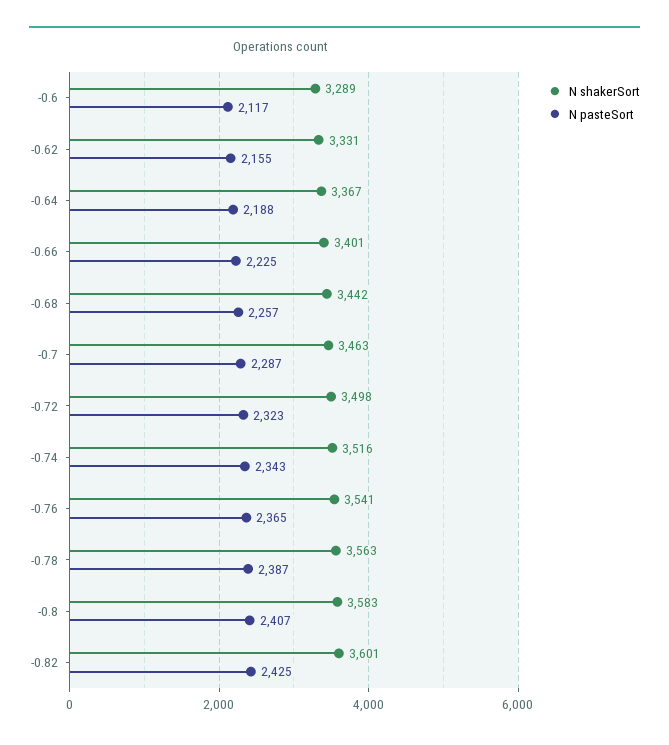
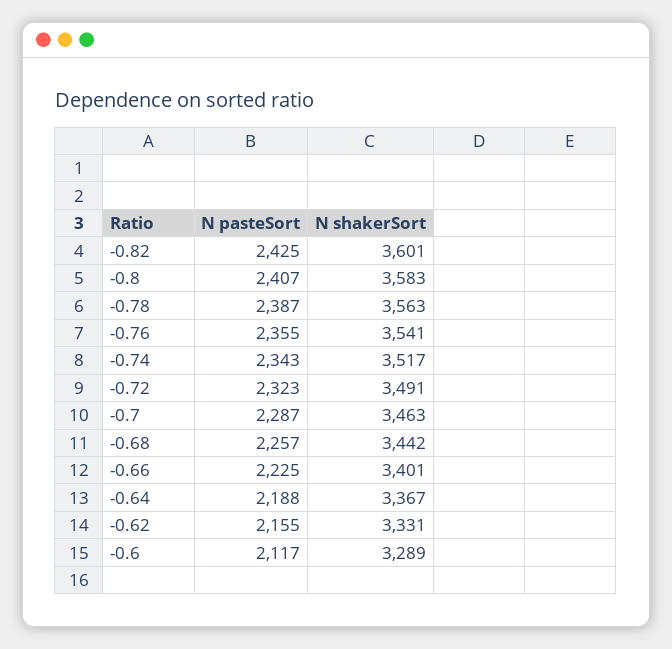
N shakerSort, -0.72: 3498 -> 3491
N shakerSort, -0.74: 3516 -> 3517
N pasteSort, -0.76: 2365 -> 2355

